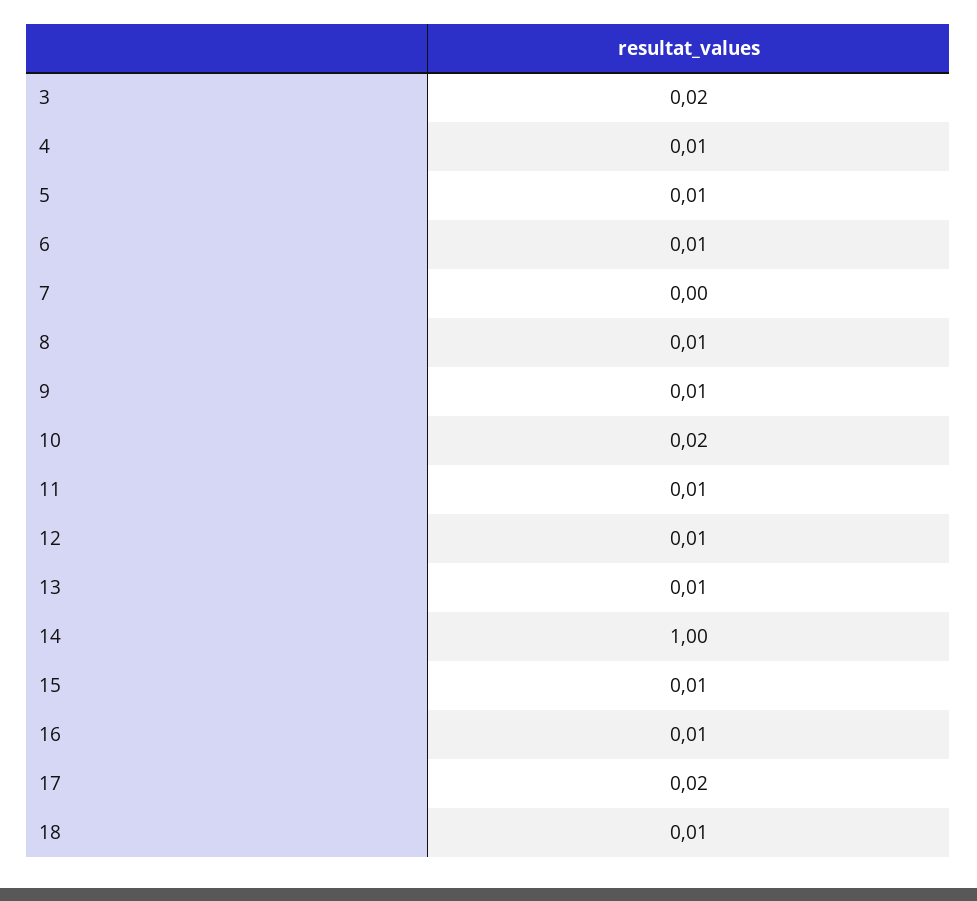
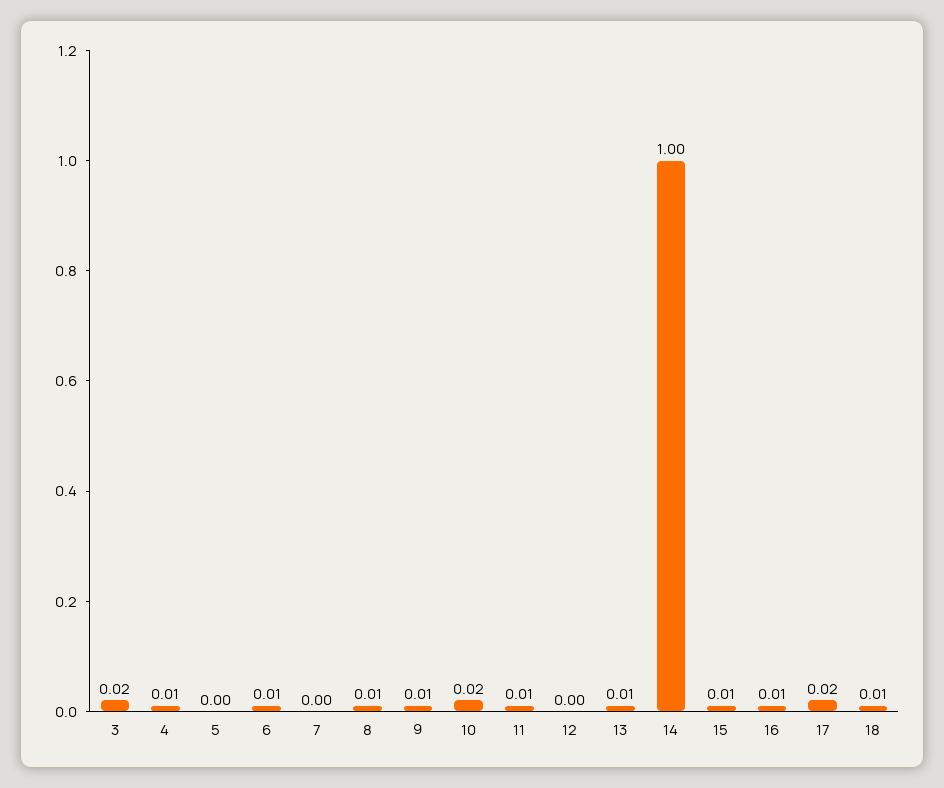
5: 0.01 -> 0
12: 0.01 -> 0

